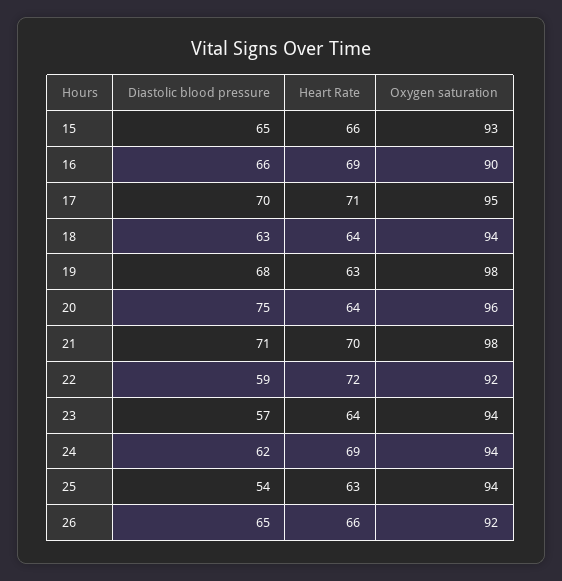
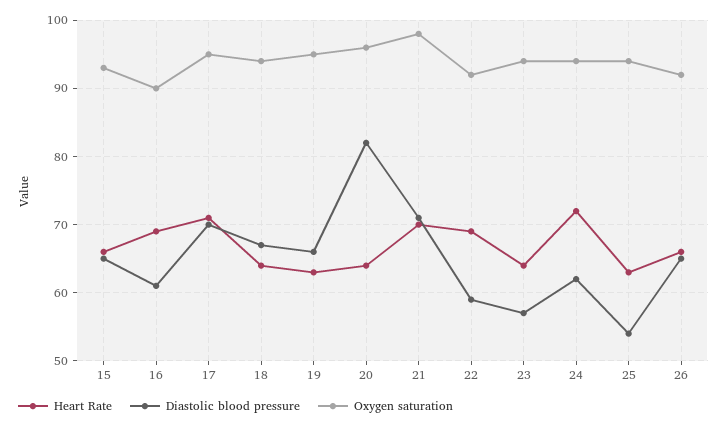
Diastolic blood pressure, 16: 66 -> 61
Diastolic blood pressure, 18: 63 -> 67
Diastolic blood pressure, 19: 68 -> 66
Oxygen saturation, 19: 98 -> 95
Diastolic blood pressure, 20: 75 -> 82
Heart Rate, 22: 72 -> 69
Heart Rate, 24: 69 -> 72

